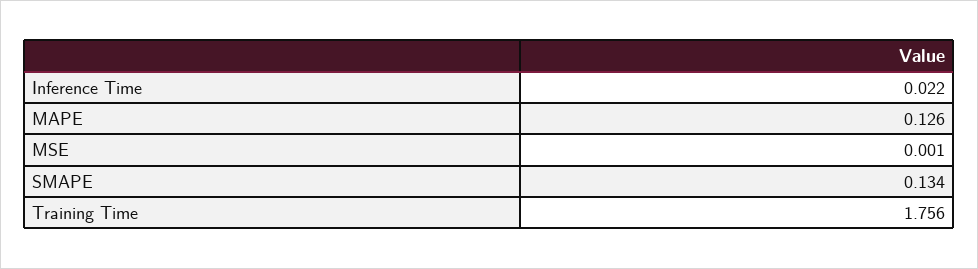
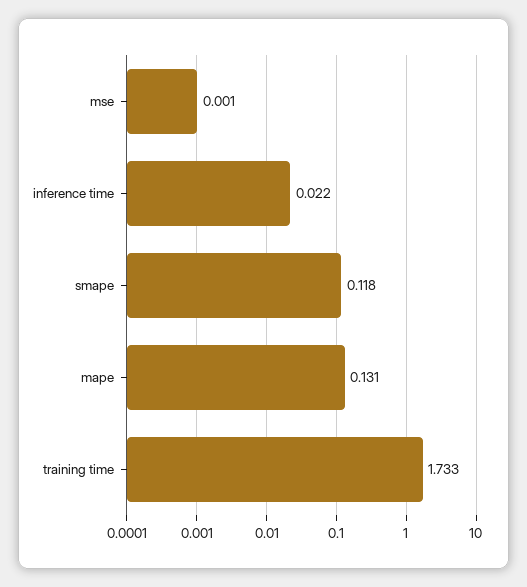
MAPE: 0.126 -> 0.131
SMAPE: 0.134 -> 0.118
Training Time: 1.756 -> 1.733

